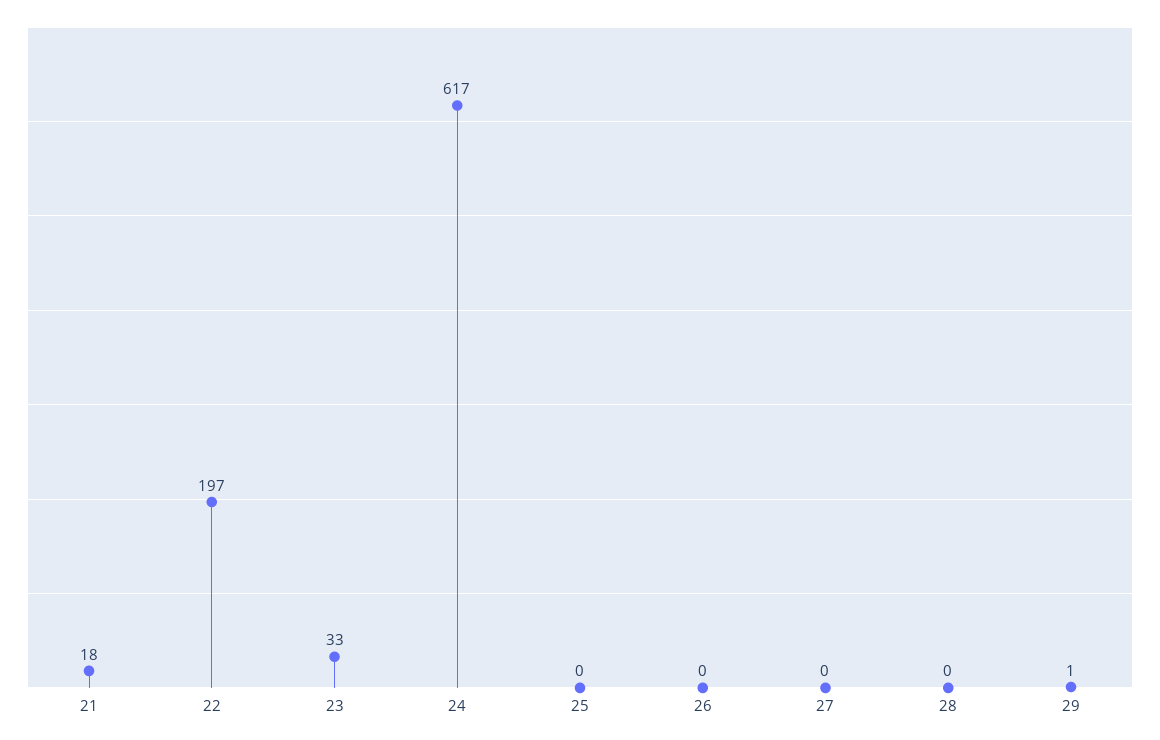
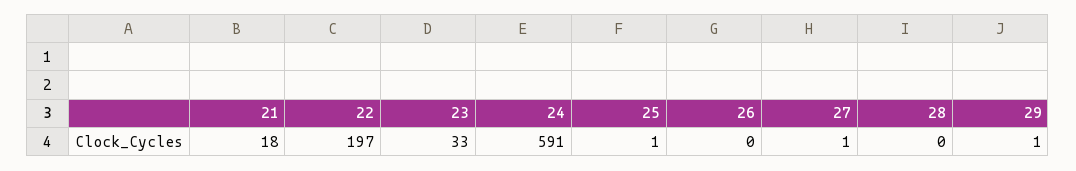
24: 617 -> 591
25: 0 -> 1
27: 0 -> 1

